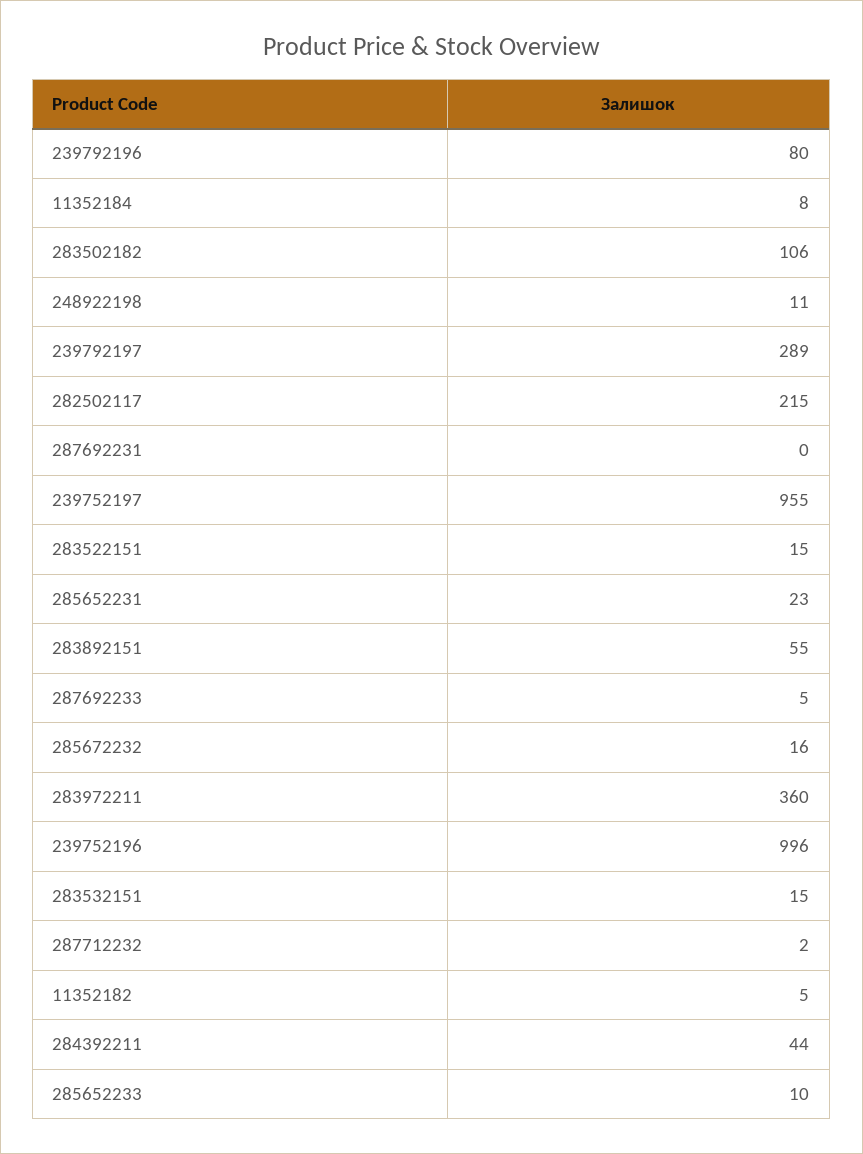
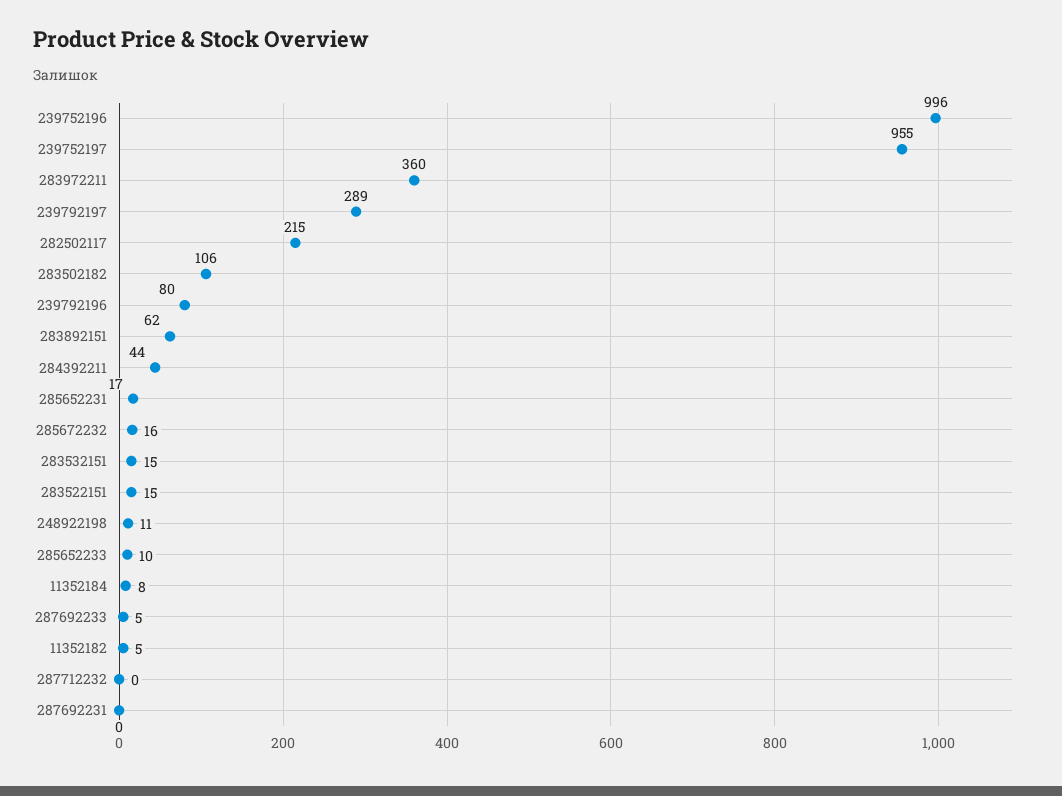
285652231: 23 -> 17
283892151: 55 -> 62
287712232: 2 -> 0

